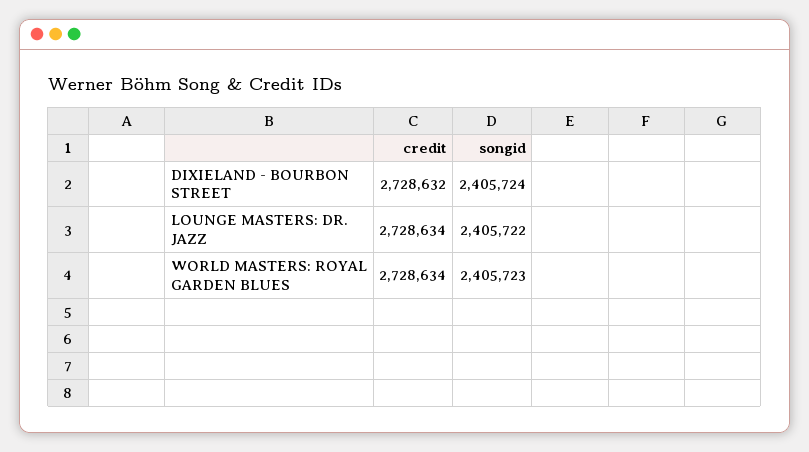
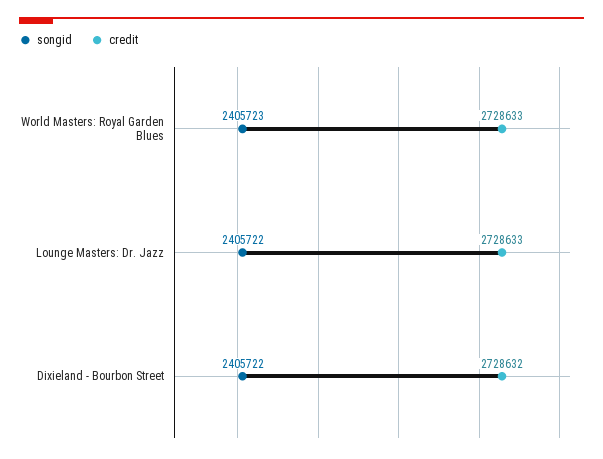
songid, DIXIELAND - BOURBON STREET: 2405724 -> 2405722
credit, LOUNGE MASTERS: DR. JAZZ: 2728634 -> 2728633
credit, WORLD MASTERS: ROYAL GARDEN BLUES: 2728634 -> 2728633

